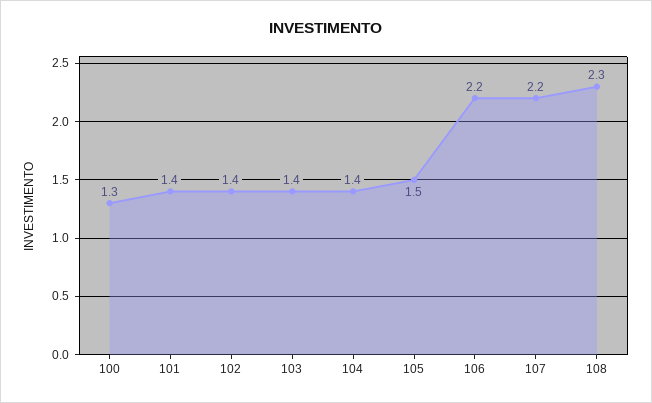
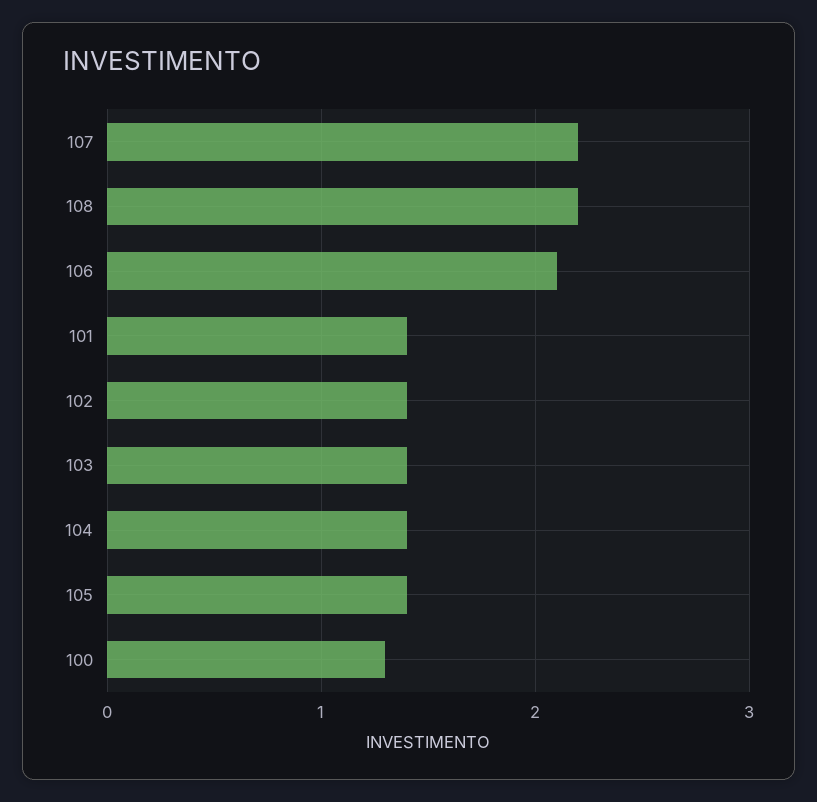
105: 1.5 -> 1.4
106: 2.2 -> 2.1
108: 2.3 -> 2.2

